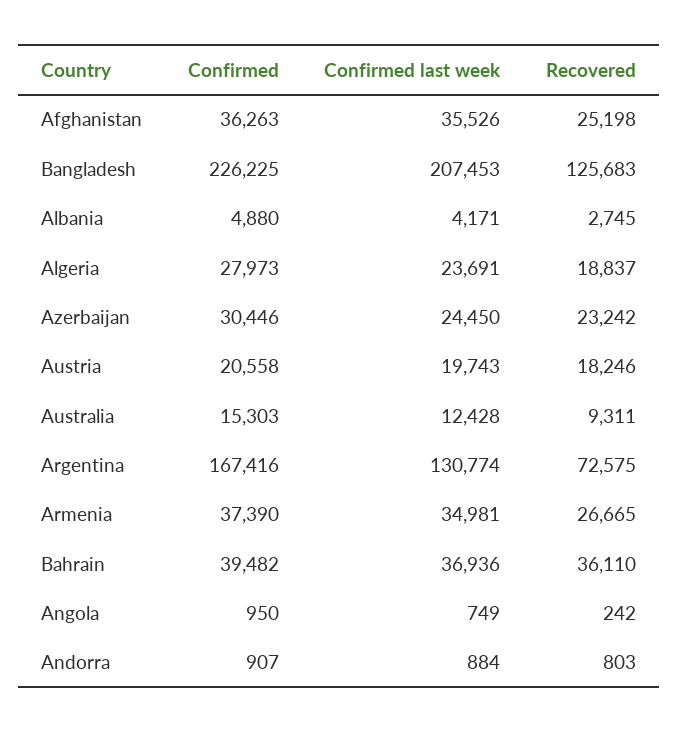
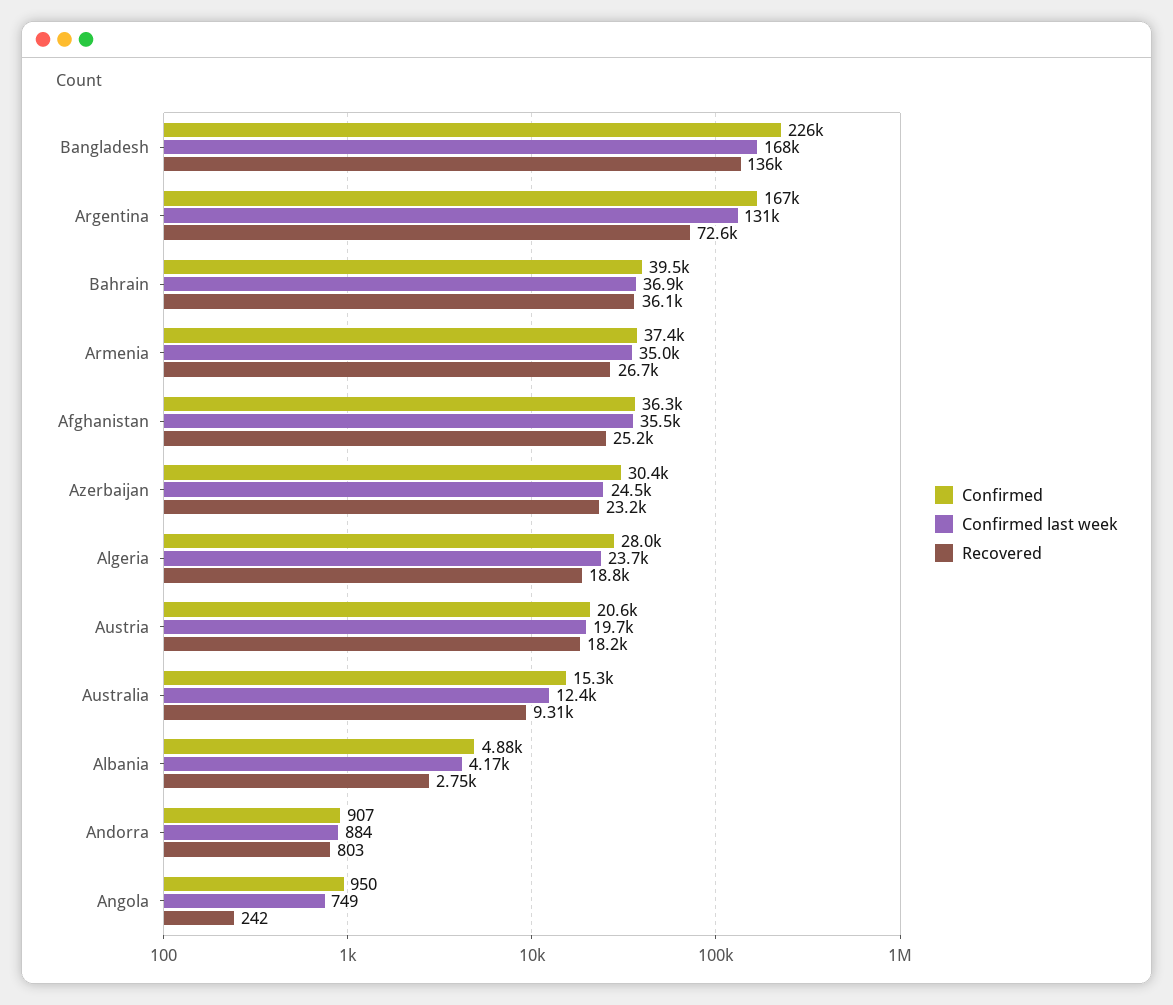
Confirmed last week, Bangladesh: 207453 -> 168000
Recovered, Bangladesh: 125683 -> 136000

